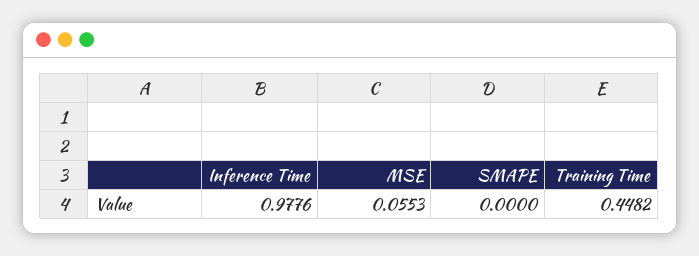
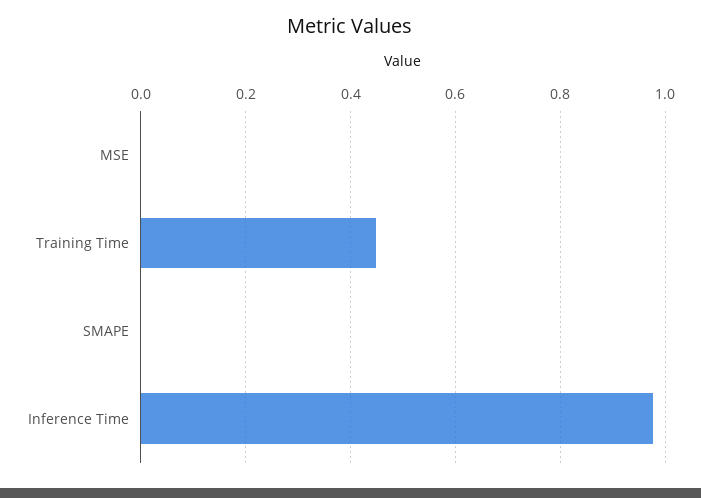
MSE: 0.0553 -> 0

